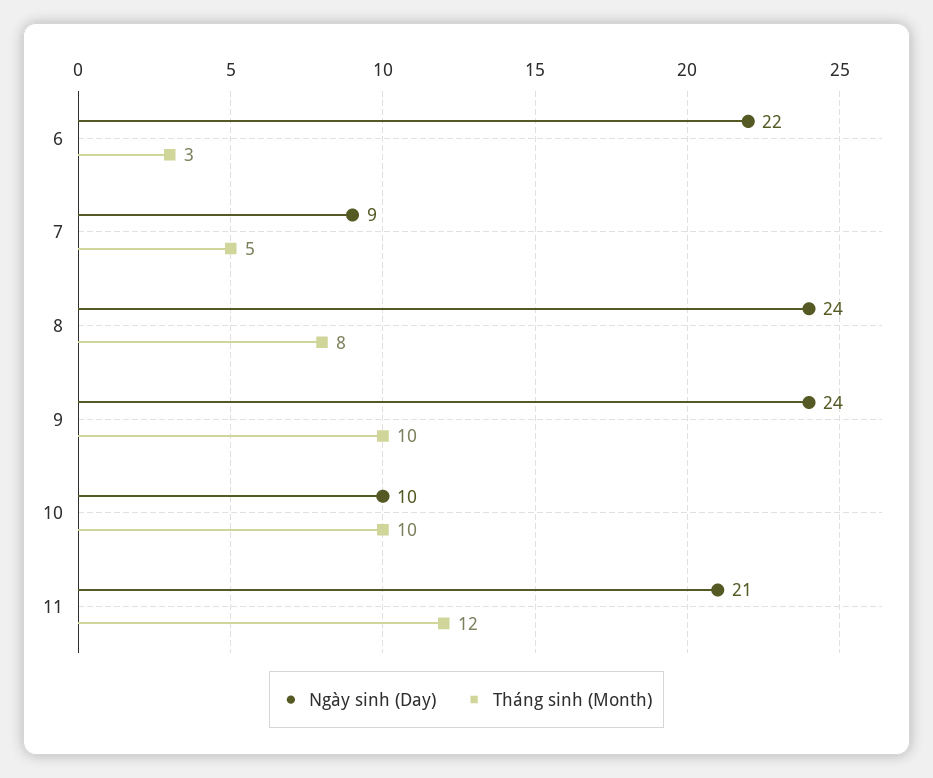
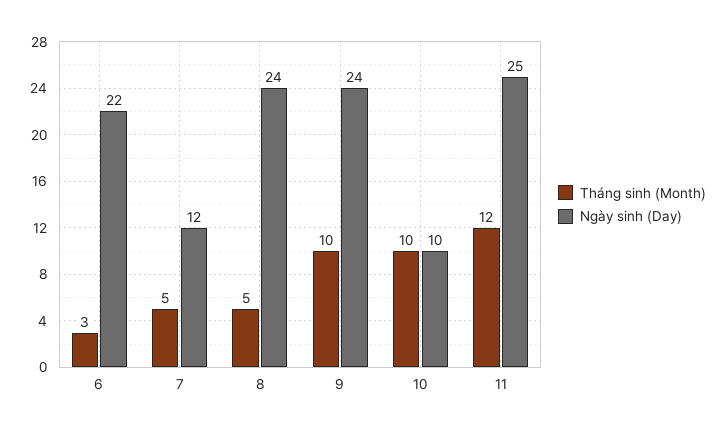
Ngày sinh (Day), 7: 9 -> 12
Tháng sinh (Month), 8: 8 -> 5
Ngày sinh (Day), 11: 21 -> 25

